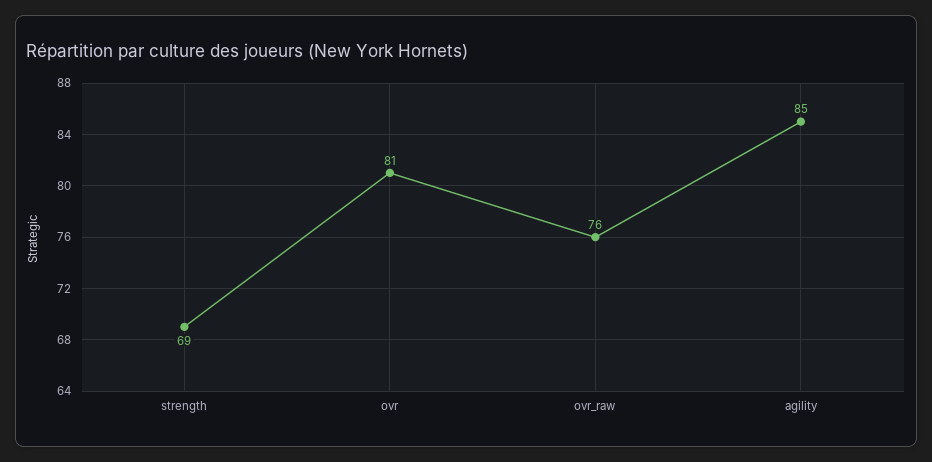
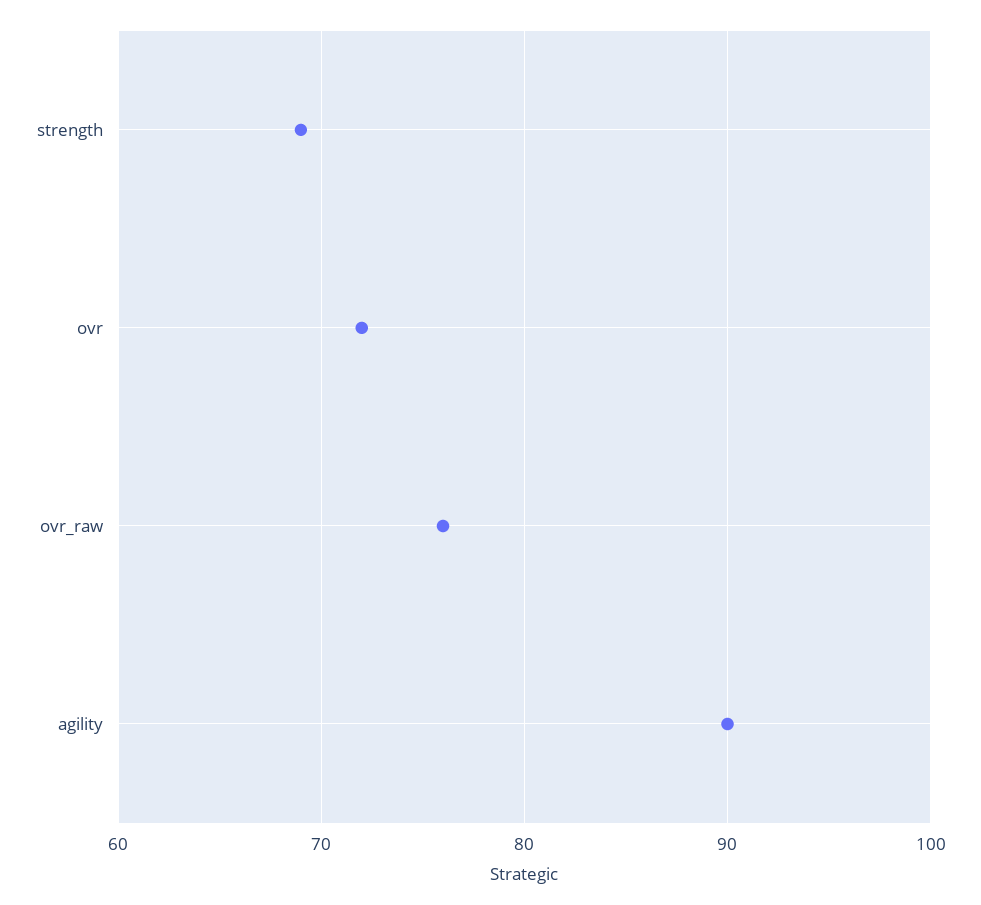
ovr: 81 -> 72
agility: 85 -> 90

